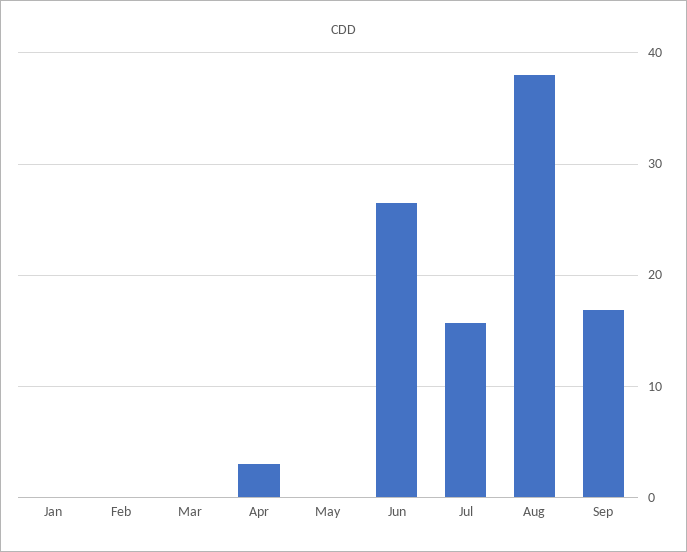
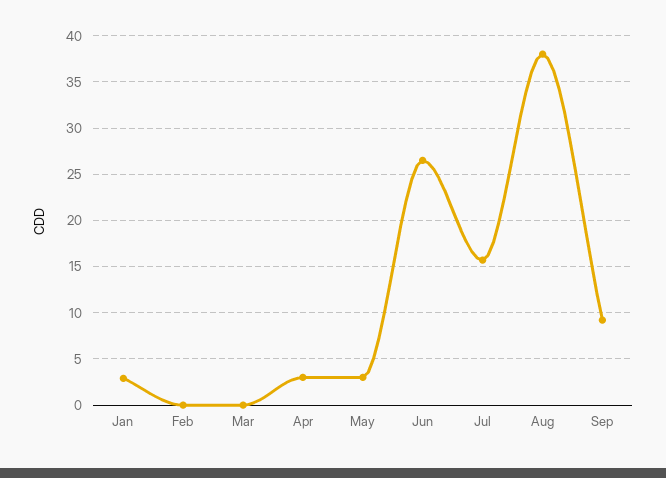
Jan: 0 -> 3
May: 0 -> 3
Sep: 17 -> 9

